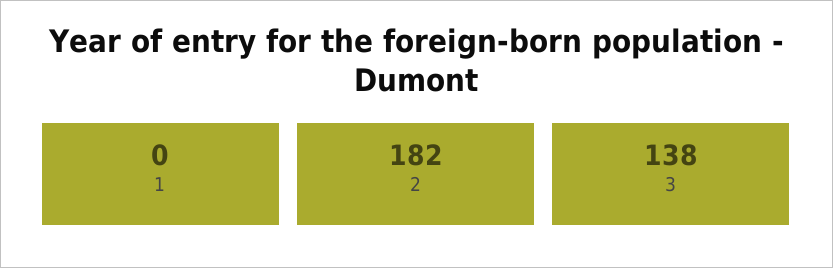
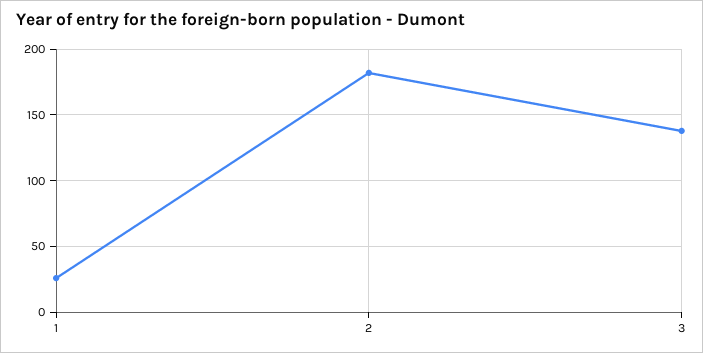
1: 0 -> 25

